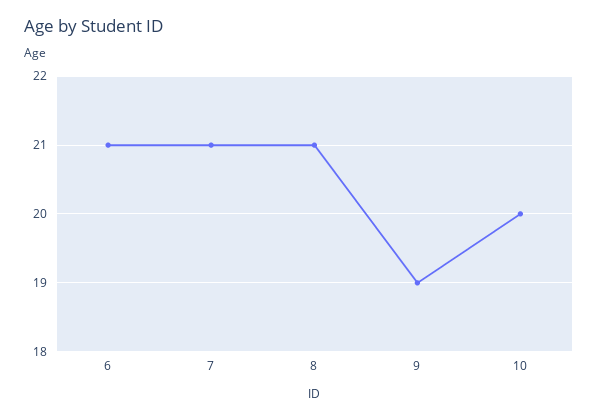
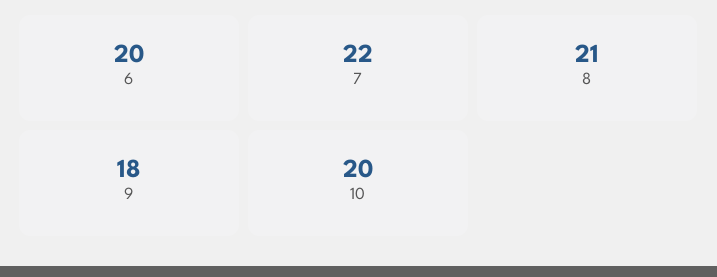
6: 21 -> 20
7: 21 -> 22
9: 19 -> 18

